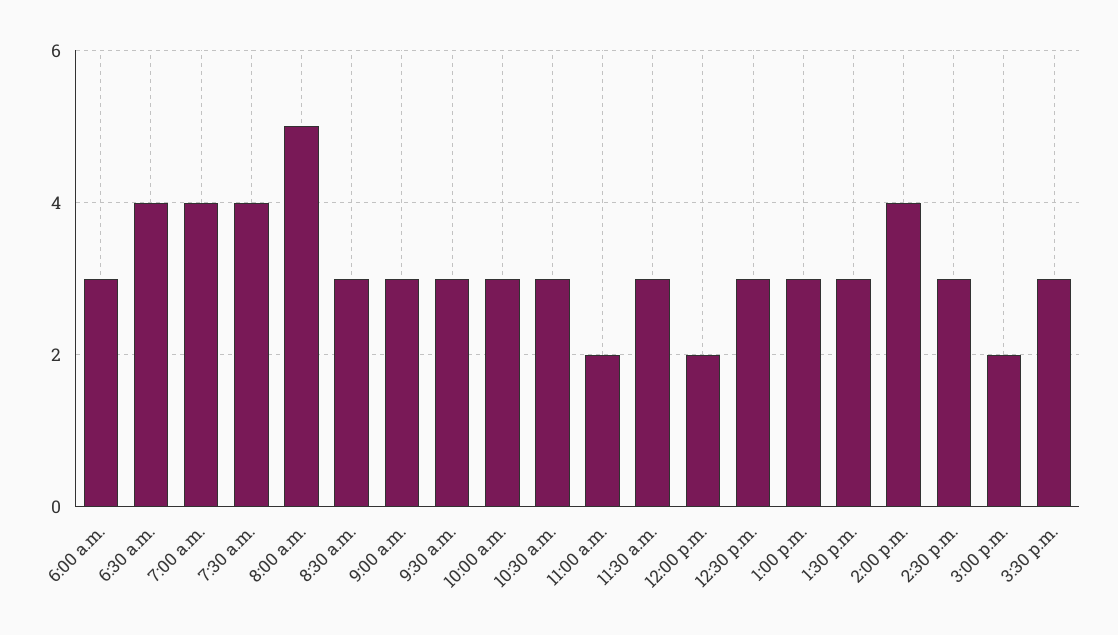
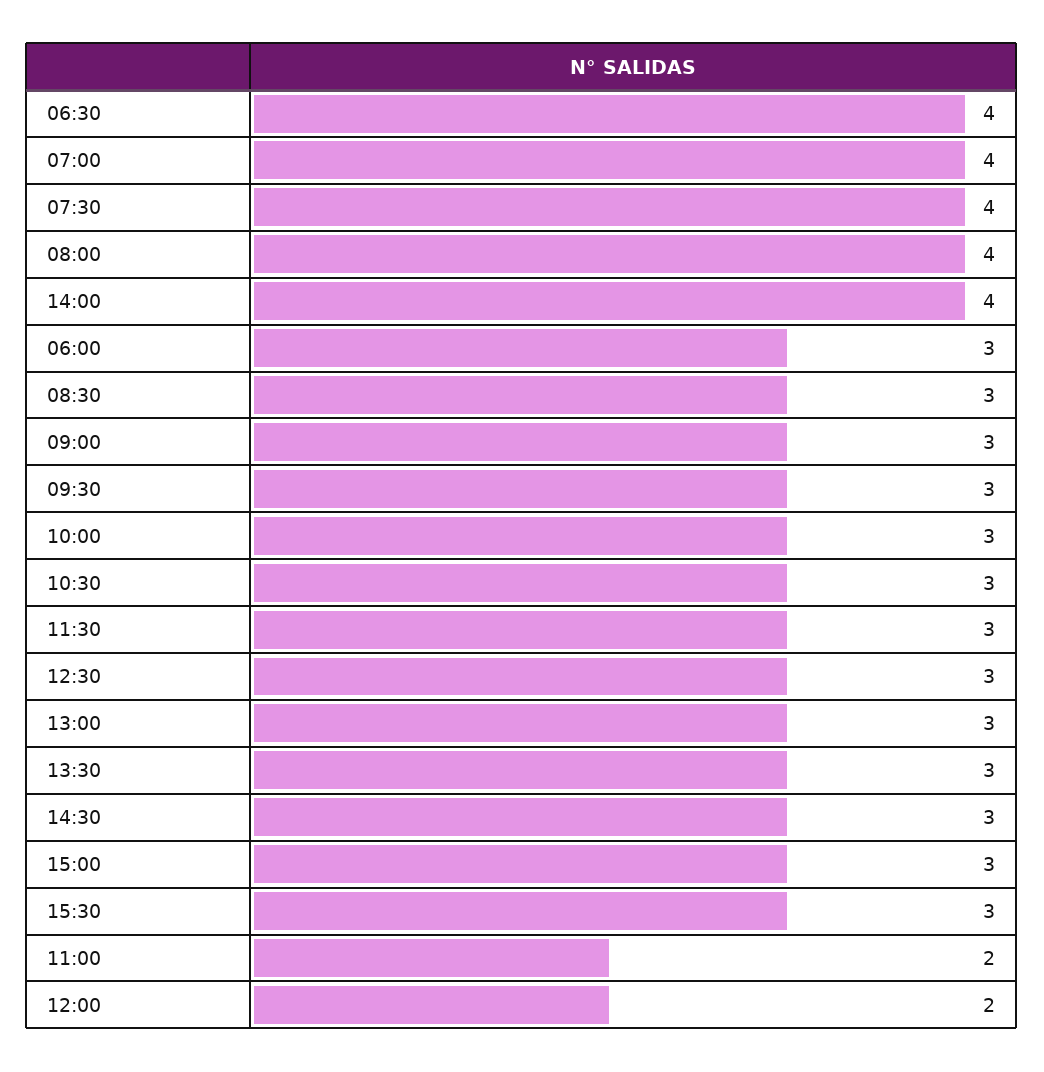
8:00 a.m.: 5 -> 4
3:00 p.m.: 2 -> 3

